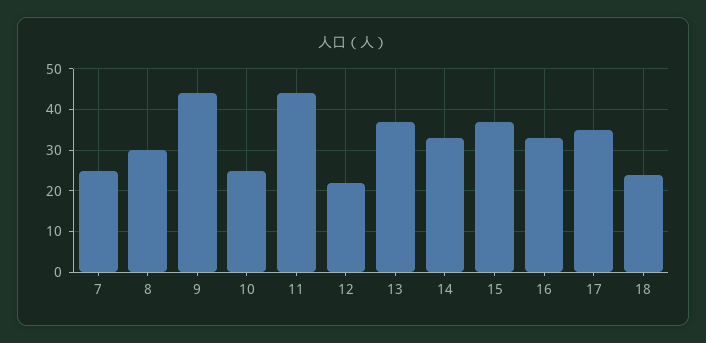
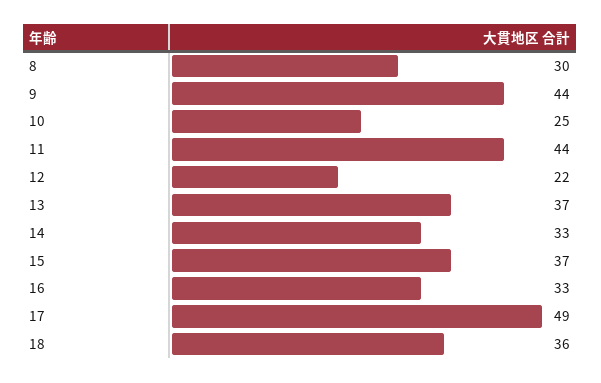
7: 25 -> none
17: 35 -> 49
18: 25 -> 36

